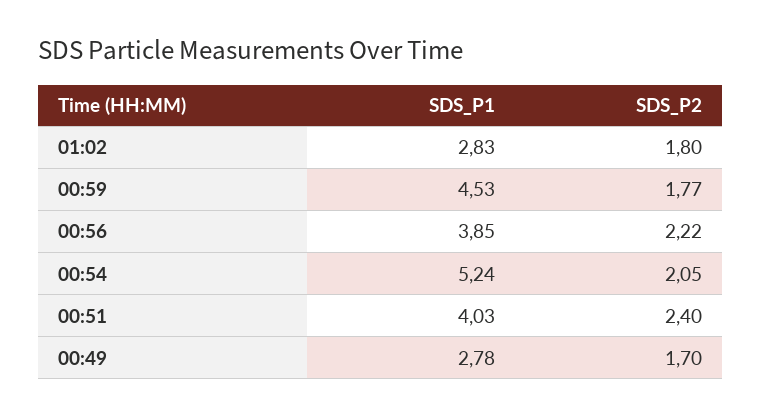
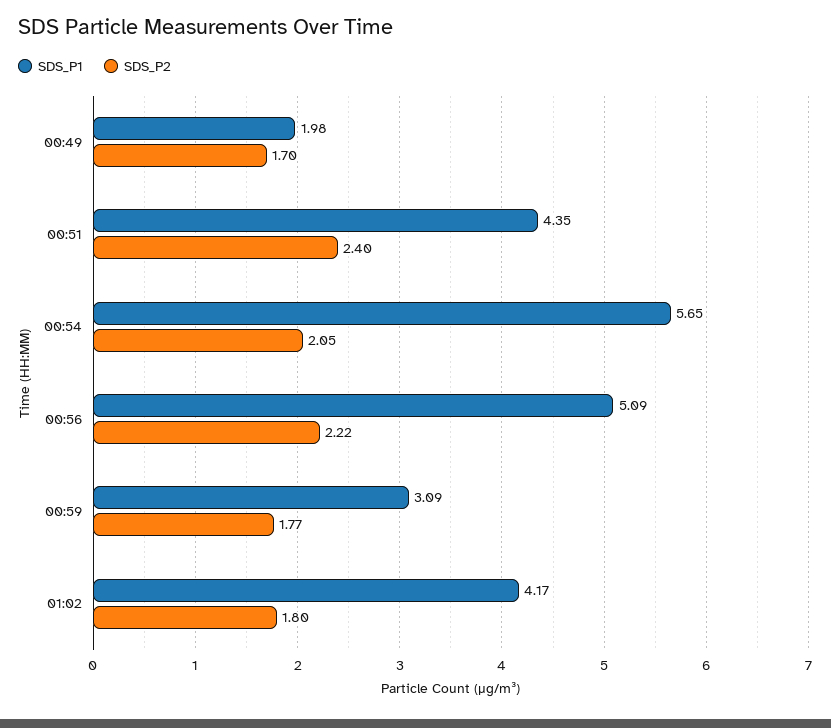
SDS_P1, 01:02: 2.83 -> 4.17
SDS_P1, 00:59: 4.53 -> 3.09
SDS_P1, 00:56: 3.85 -> 5.09
SDS_P1, 00:54: 5.24 -> 5.65
SDS_P1, 00:51: 4.03 -> 4.35
SDS_P1, 00:49: 2.78 -> 1.98

